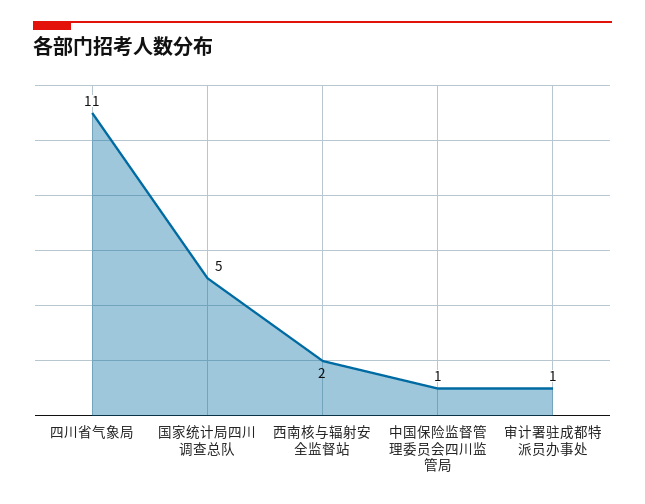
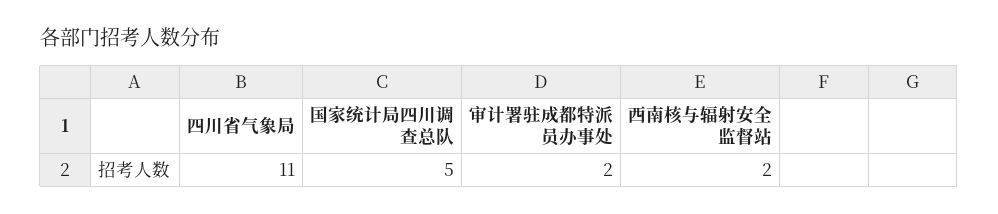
中国保险监督管理委员会四川监管局: 1 -> none
审计署驻成都特派员办事处: 1 -> 2

